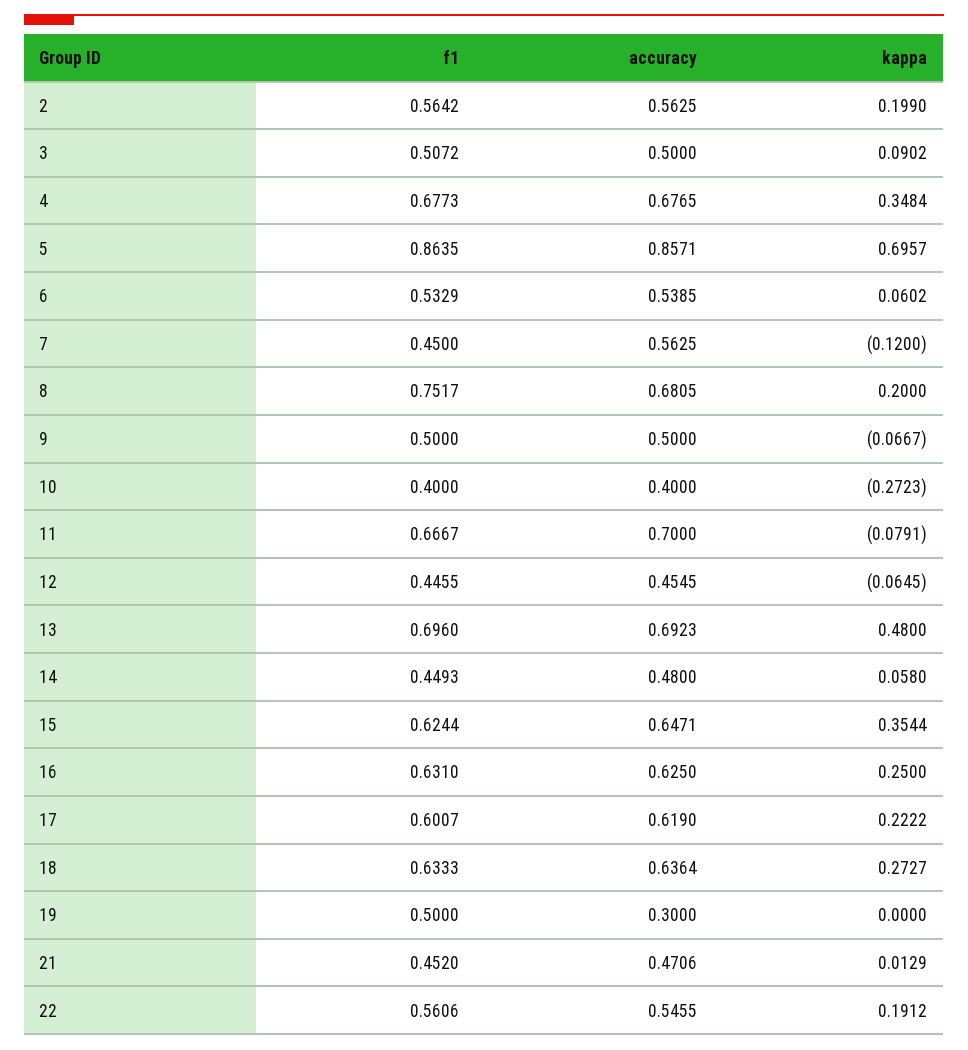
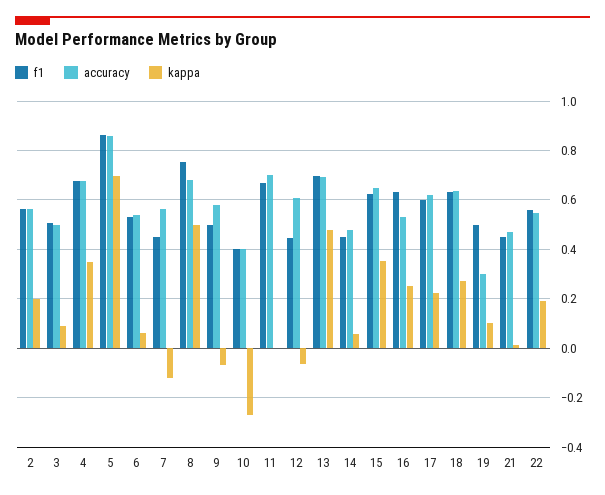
kappa, 8: 0.2 -> 0.5
accuracy, 9: 0.5 -> 0.575
kappa, 11: -0.0791 -> 0
accuracy, 12: 0.4545 -> 0.6
accuracy, 16: 0.625 -> 0.525
kappa, 19: 0 -> 0.1

